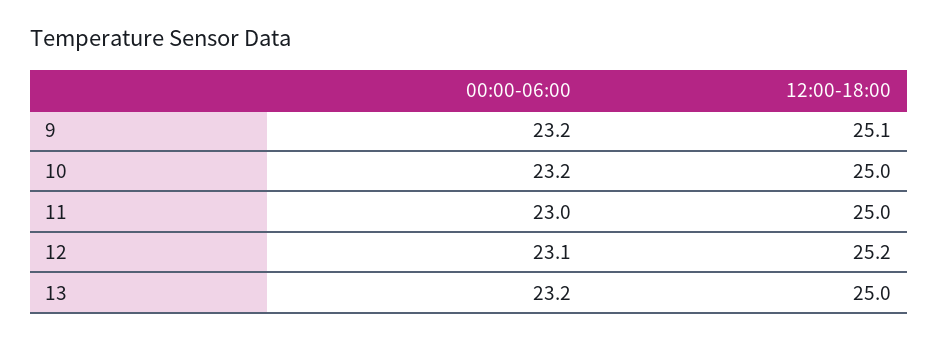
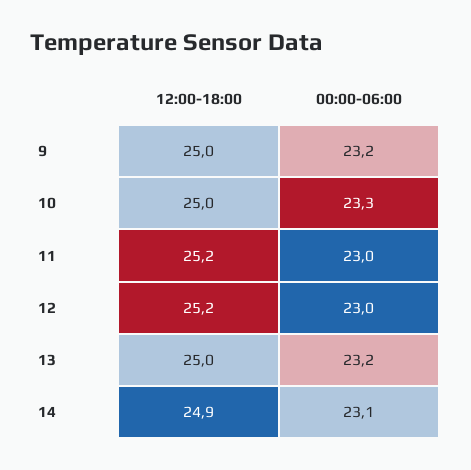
12:00-18:00, 9: 25.1 -> 25
00:00-06:00, 10: 23.2 -> 23.3
12:00-18:00, 11: 25 -> 25.2
00:00-06:00, 12: 23.1 -> 23
12:00-18:00, 14: none -> 24.9
00:00-06:00, 14: none -> 23.1

